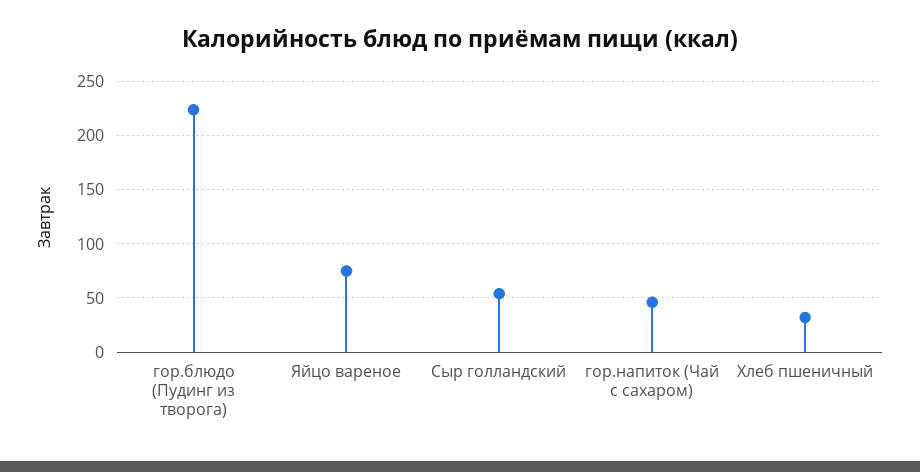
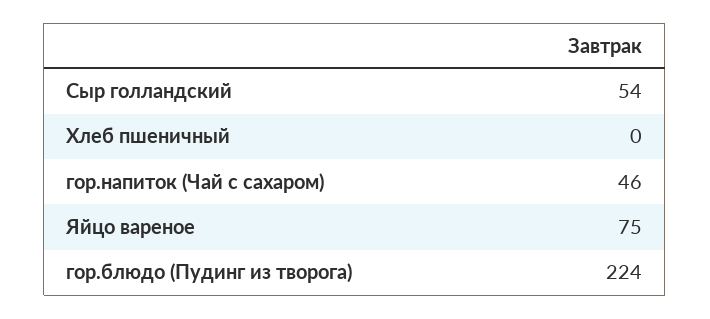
Хлеб пшеничный: 30 -> 0

